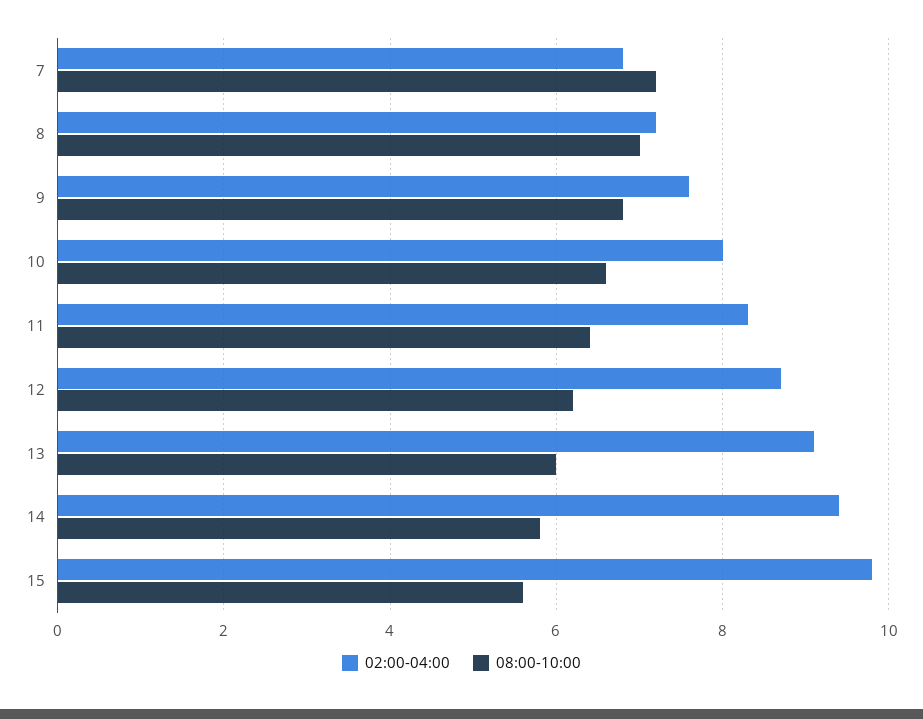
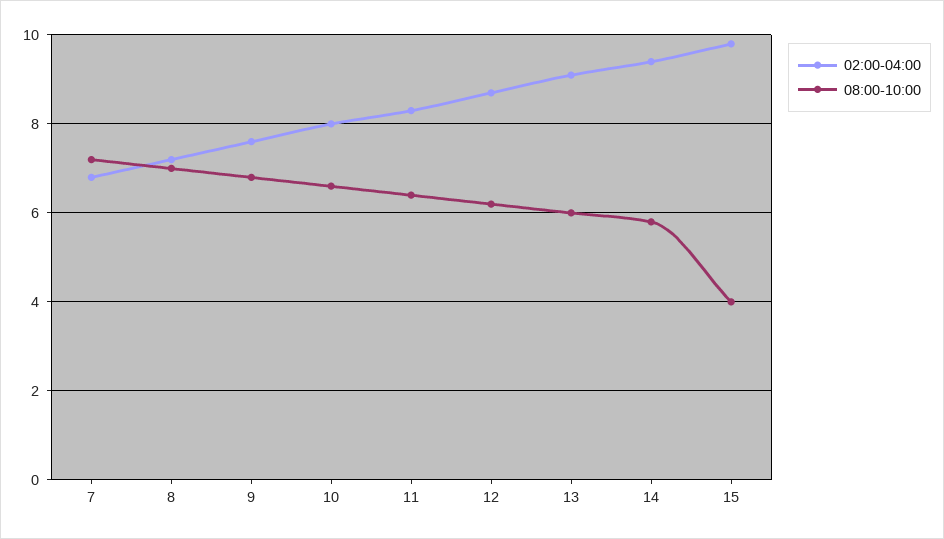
08:00-10:00, 15: 5.5 -> 4

